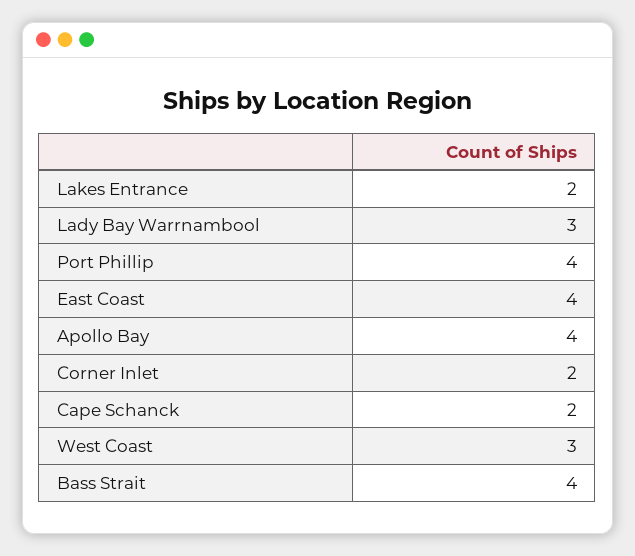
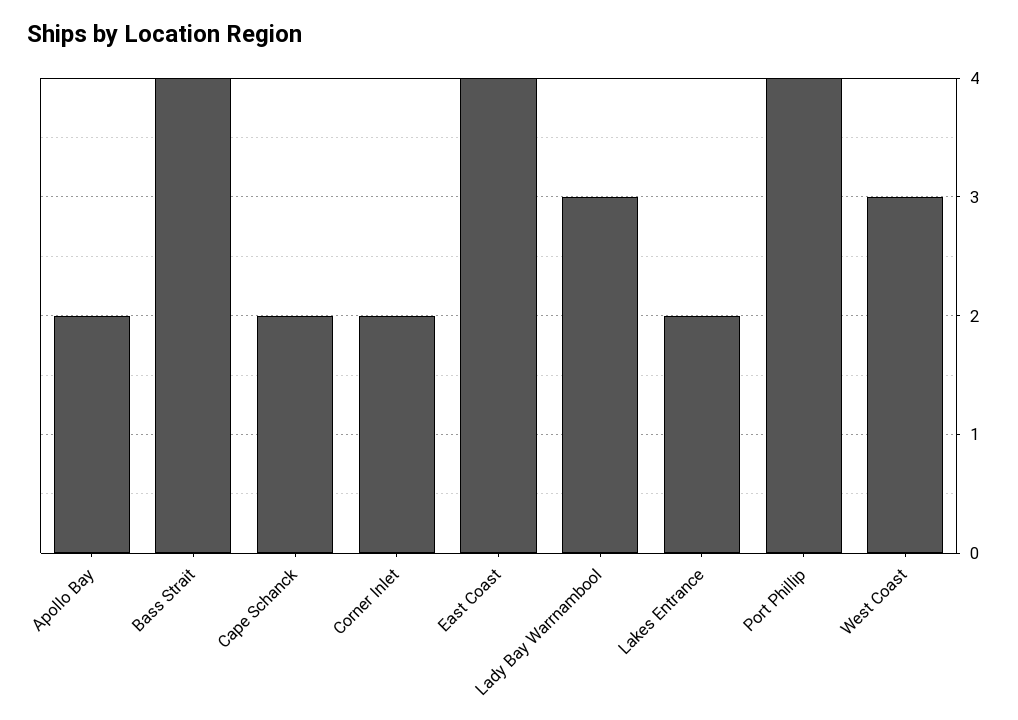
Apollo Bay: 4 -> 2

